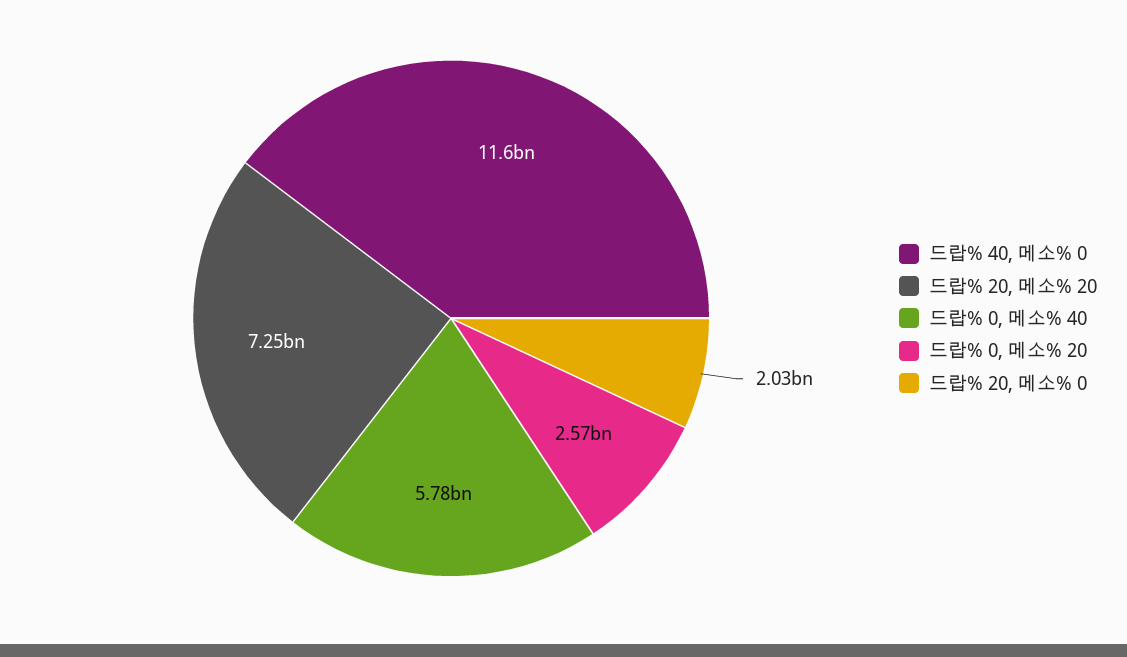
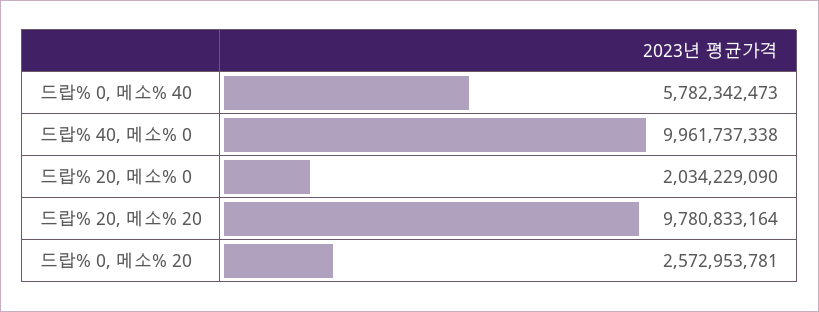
드랍% 40, 메소% 0: 11600000000 -> 9961737338
드랍% 20, 메소% 20: 7250000000 -> 9780833164

